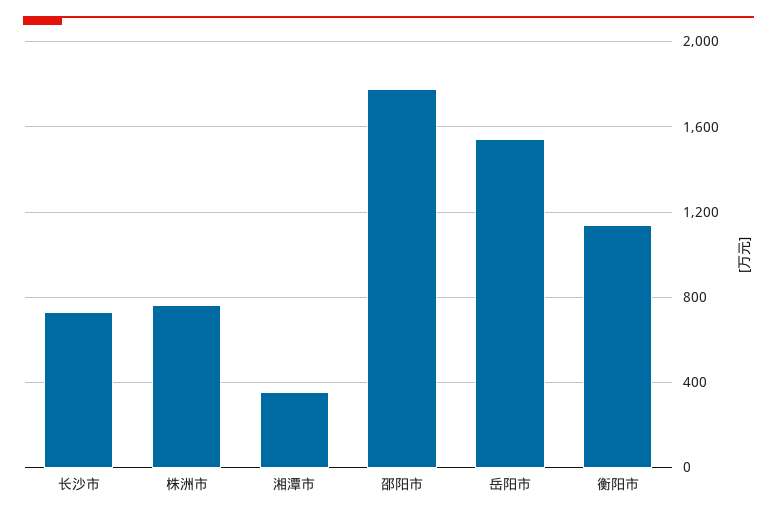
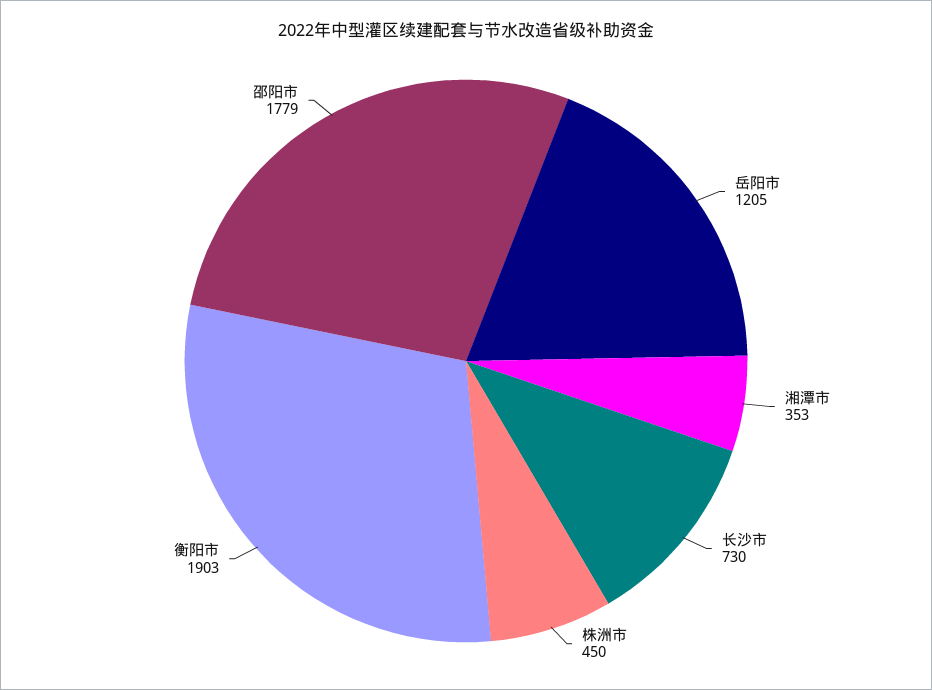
株洲市: 750 -> 450
岳阳市: 1550 -> 1205
衡阳市: 1150 -> 1903

